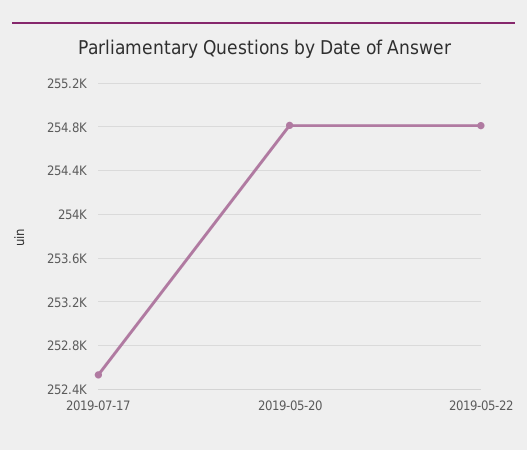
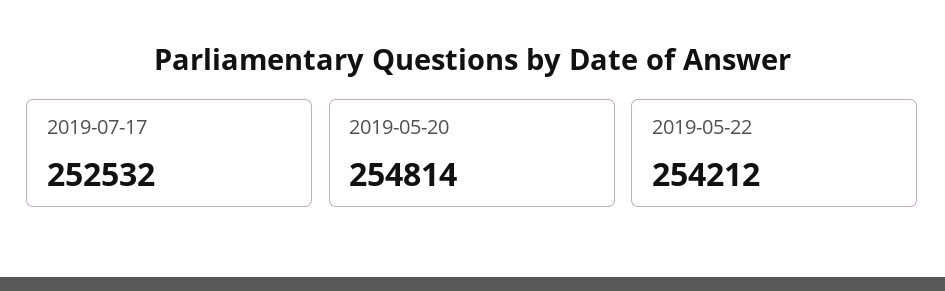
2019-05-22: 254800 -> 254212

